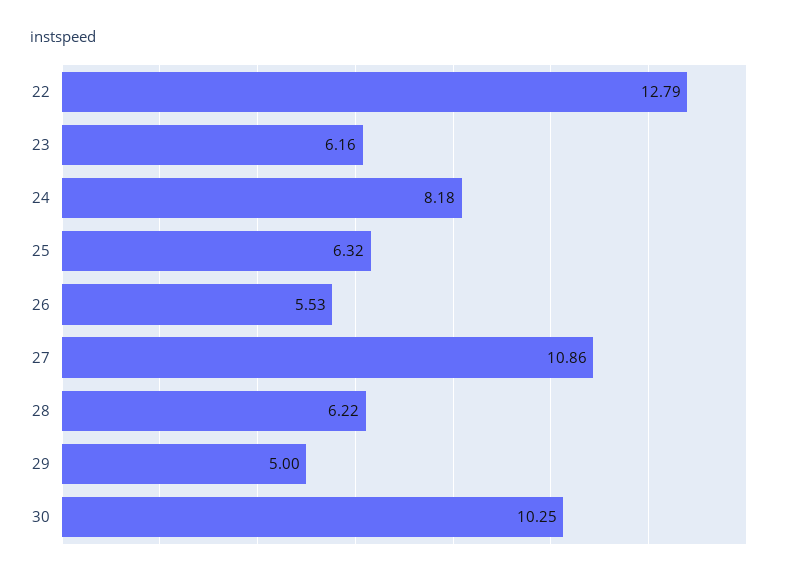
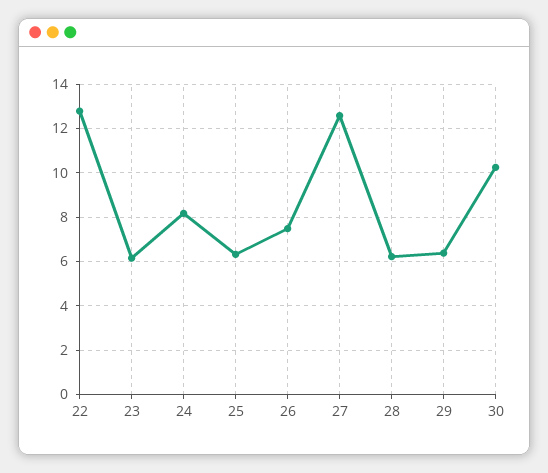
26: 5.53 -> 7.5
27: 10.86 -> 12.5
29: 5 -> 6.5

